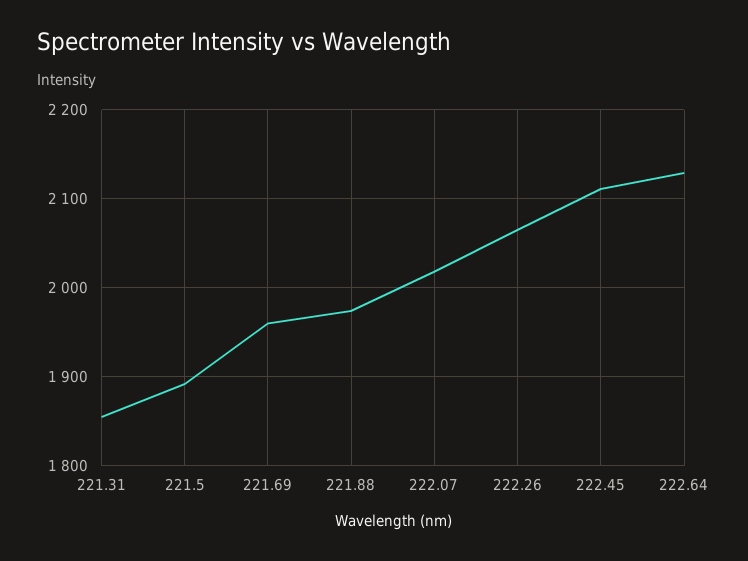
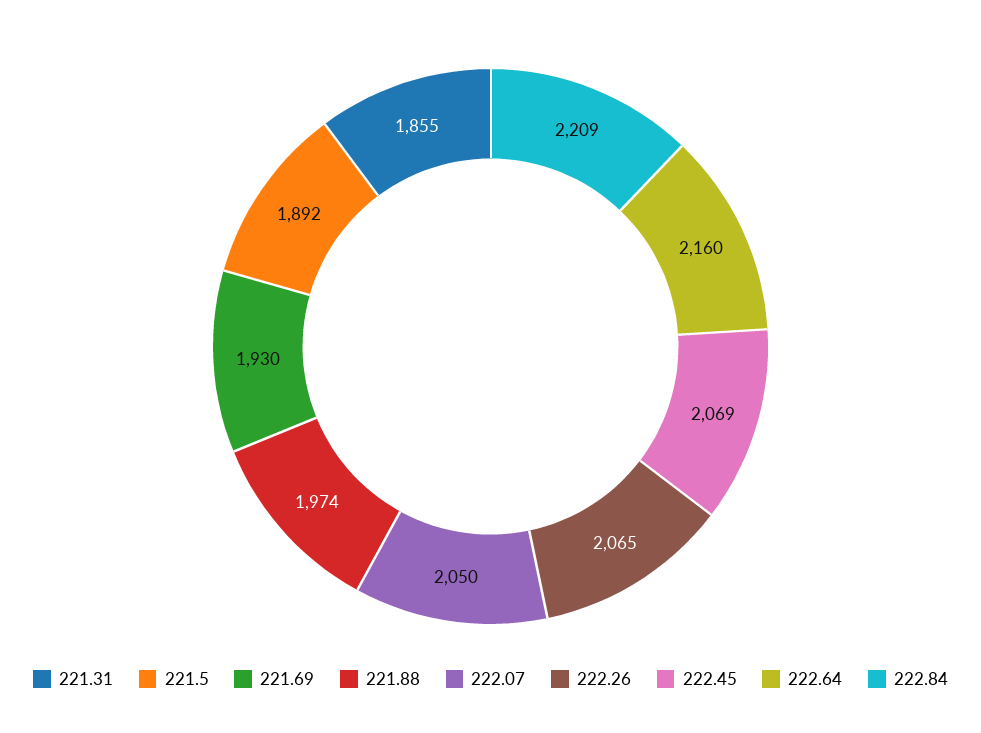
221.69: 1960 -> 1930
222.07: 2020 -> 2050
222.45: 2110 -> 2069
222.64: 2130 -> 2160
222.84: none -> 2209

